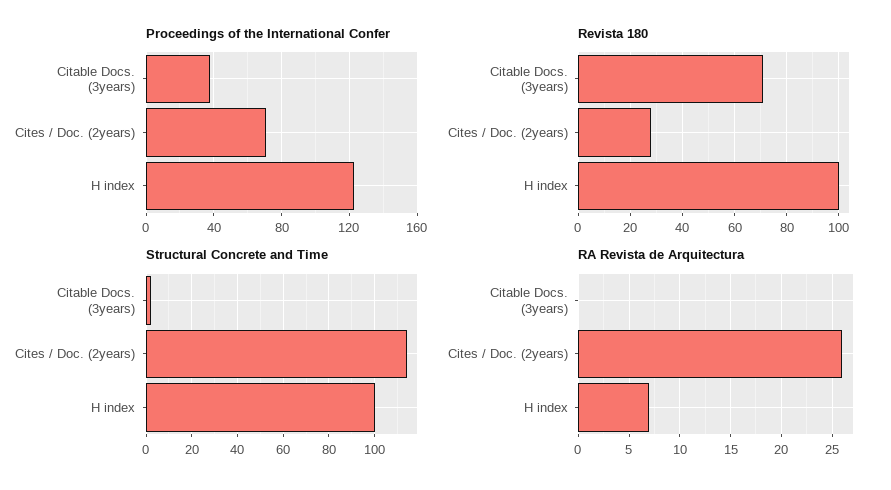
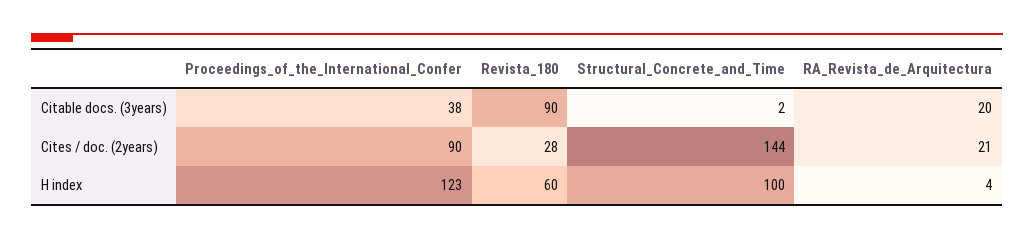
Proceedings of the International Confer, Cites / Doc. (2years): 70 -> 90
Revista 180, Citable Docs. (3years): 70 -> 90
Revista 180, H index: 100 -> 60
Structural Concrete and Time, Cites / Doc. (2years): 115 -> 144
RA Revista de Arquitectura, Citable Docs. (3years): 0 -> 20
RA Revista de Arquitectura, Cites / Doc. (2years): 26 -> 21
RA Revista de Arquitectura, H index: 7 -> 4

